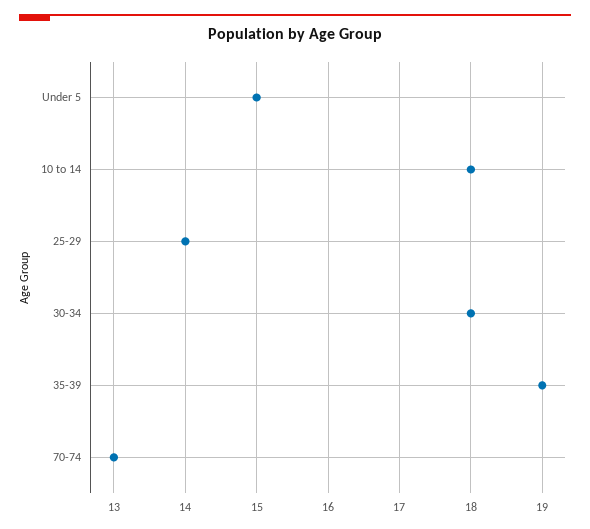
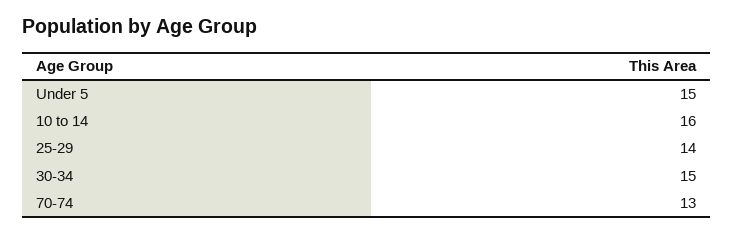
10 to 14: 18 -> 16
30-34: 18 -> 15
35-39: 19 -> none

